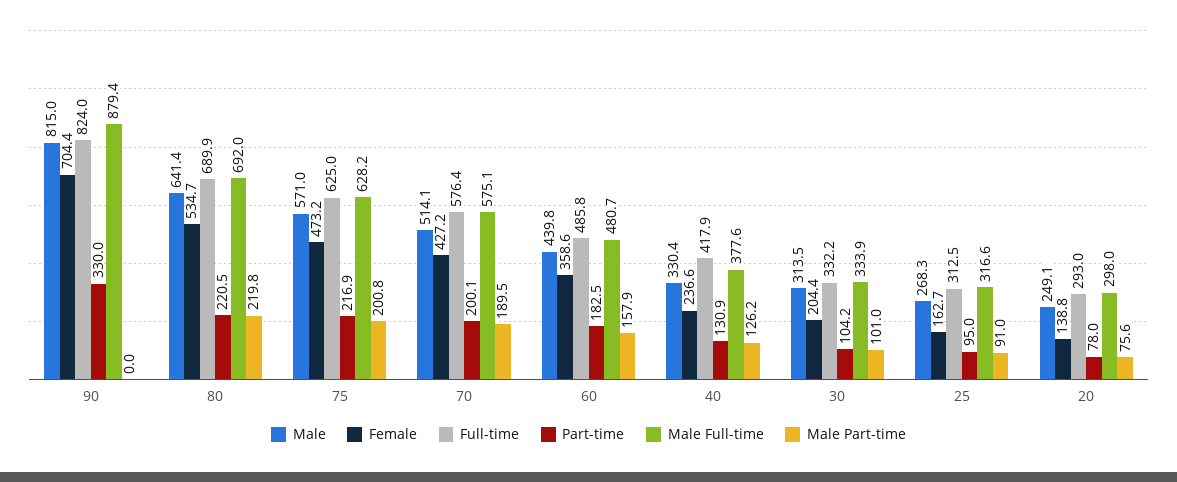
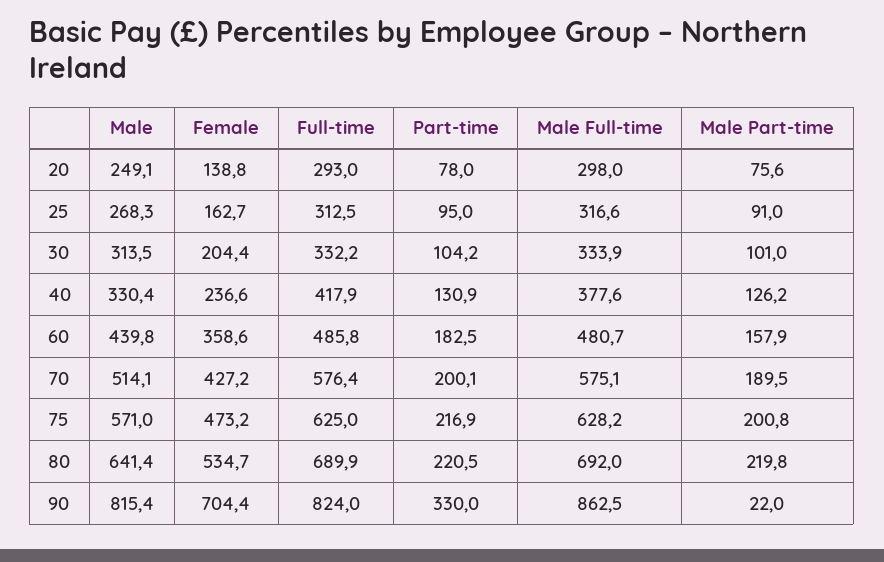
Male, 90: 815 -> 815.4
Male Full-time, 90: 879.4 -> 862.5
Male Part-time, 90: 0 -> 22

